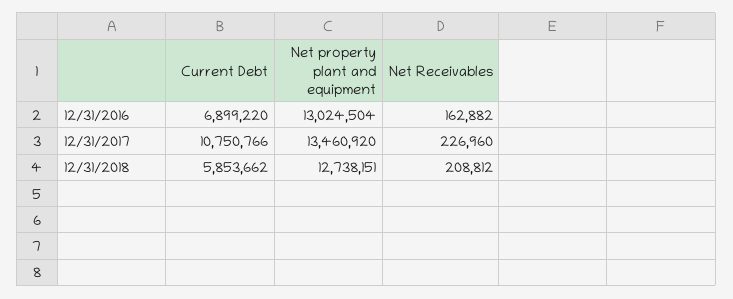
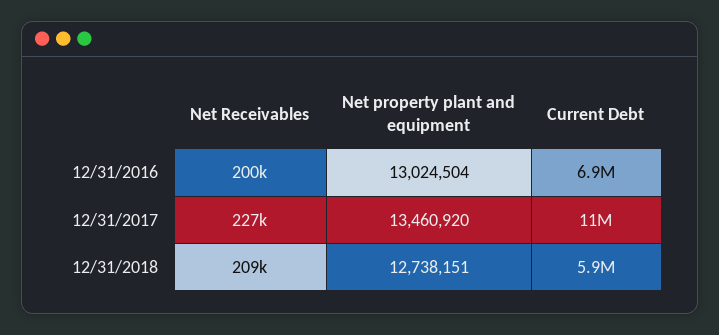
Net Receivables, 12/31/2016: 162882 -> 200000

